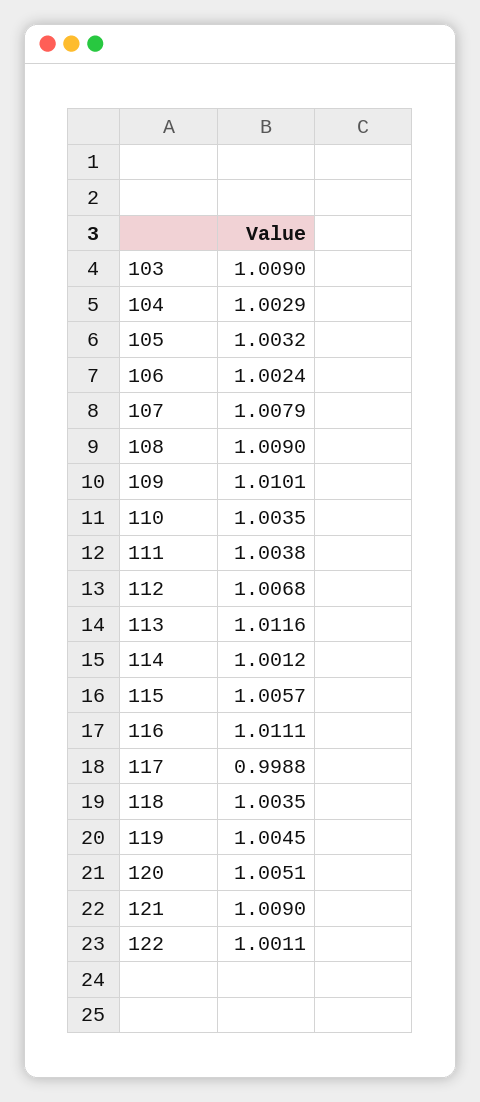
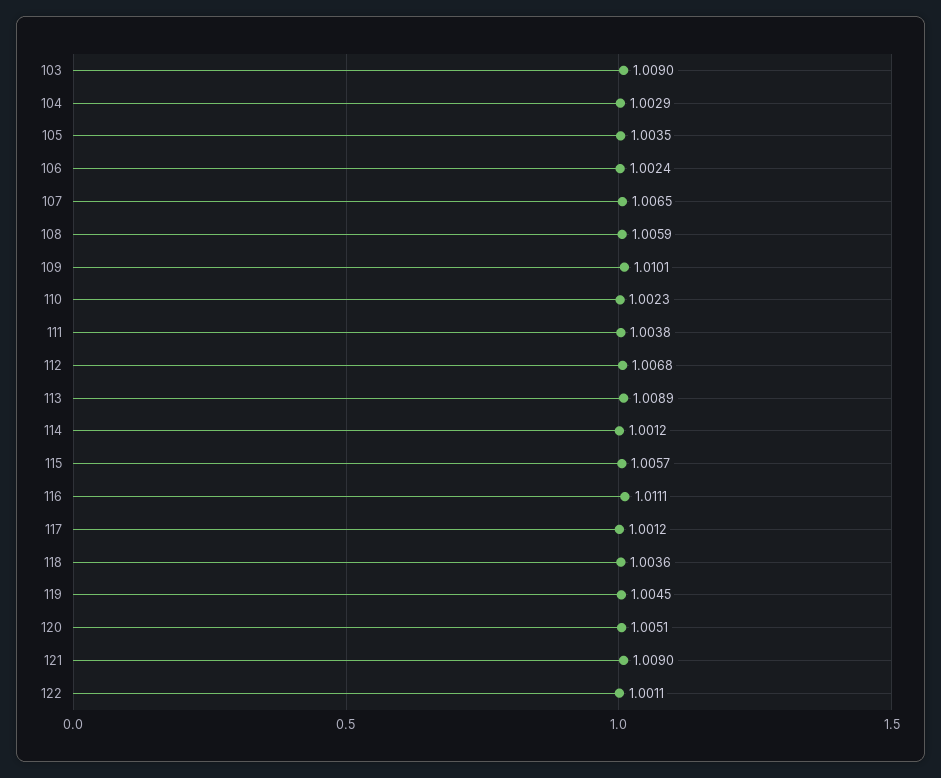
105: 1.0032 -> 1.0035
107: 1.0079 -> 1.0065
108: 1.009 -> 1.0059
110: 1.0035 -> 1.0023
113: 1.0116 -> 1.0089
117: 0.9988 -> 1.0012
118: 1.0035 -> 1.0036

